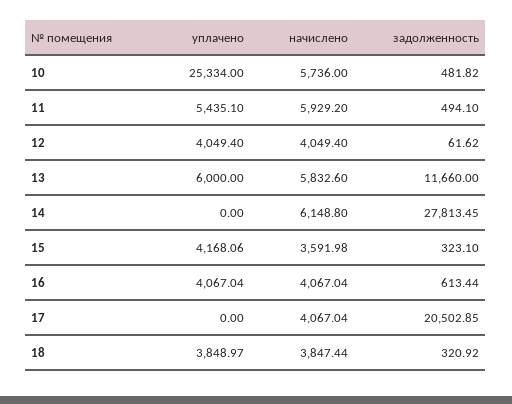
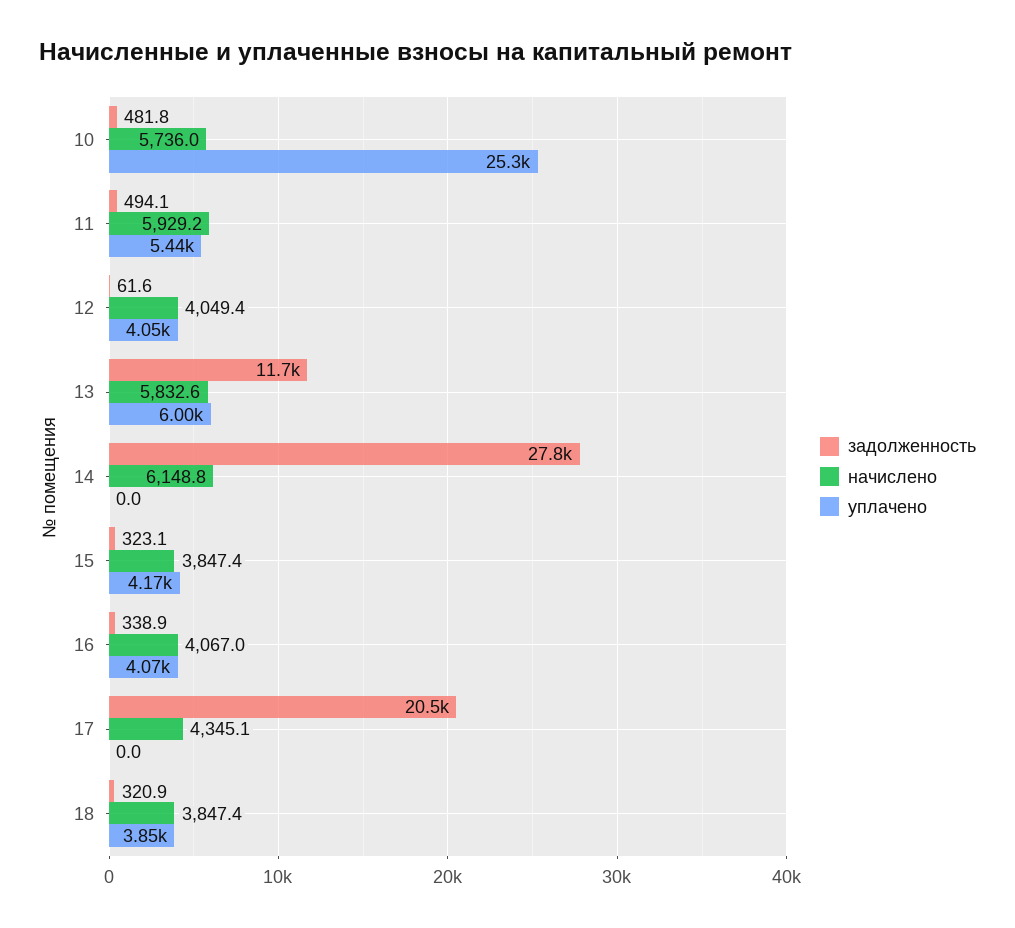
начислено, 15: 3591.98 -> 3847.4
задолженность, 16: 613.44 -> 338.9
начислено, 17: 4067.04 -> 4345.1

